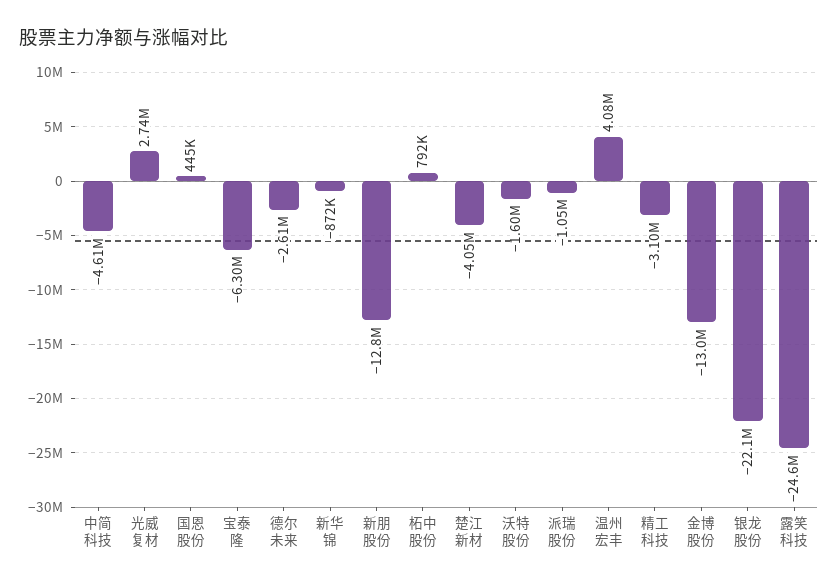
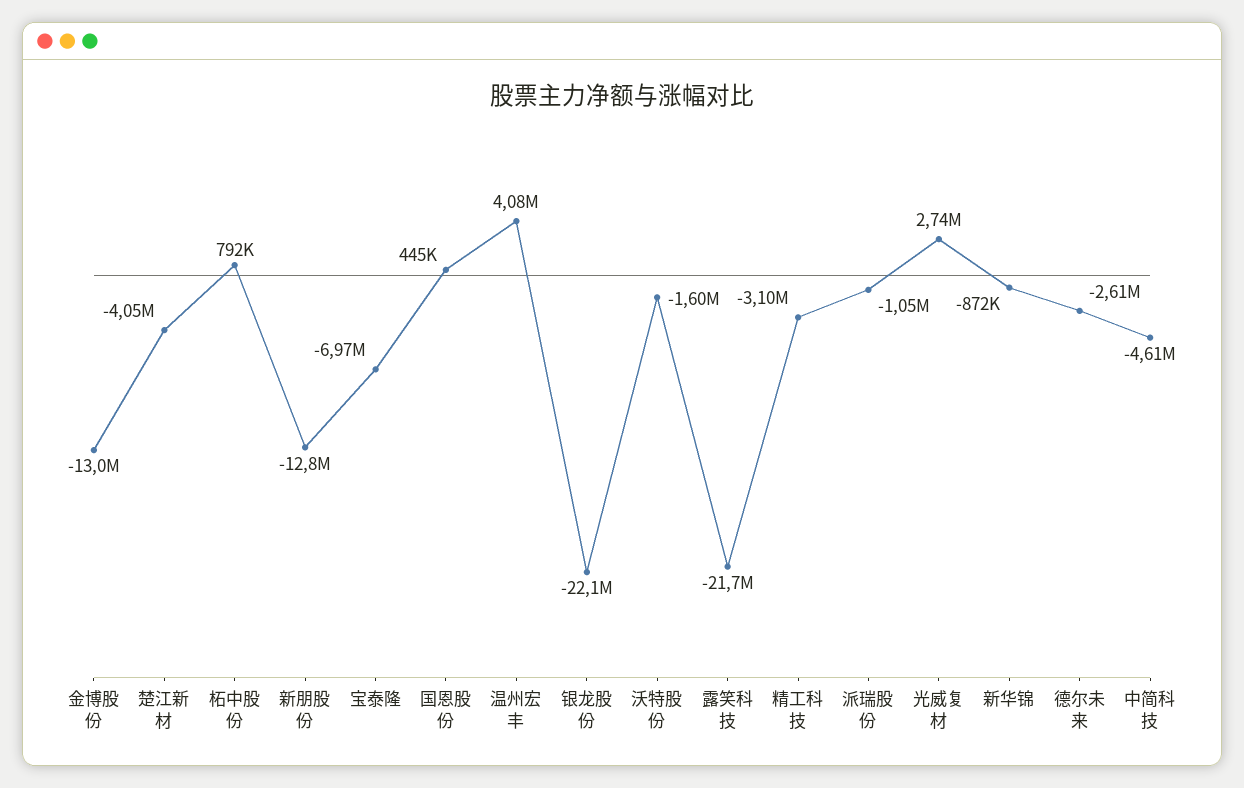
宝泰隆: -6300000 -> -6970000
露笑科技: -24600000 -> -21700000

